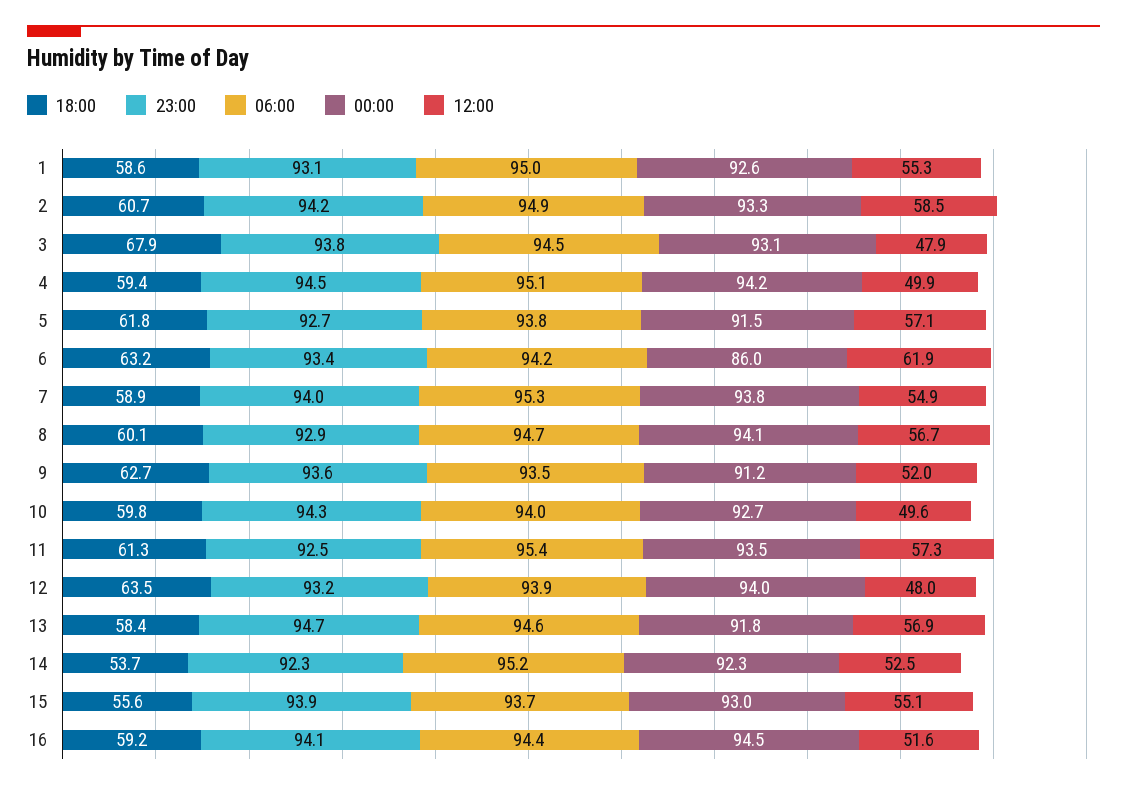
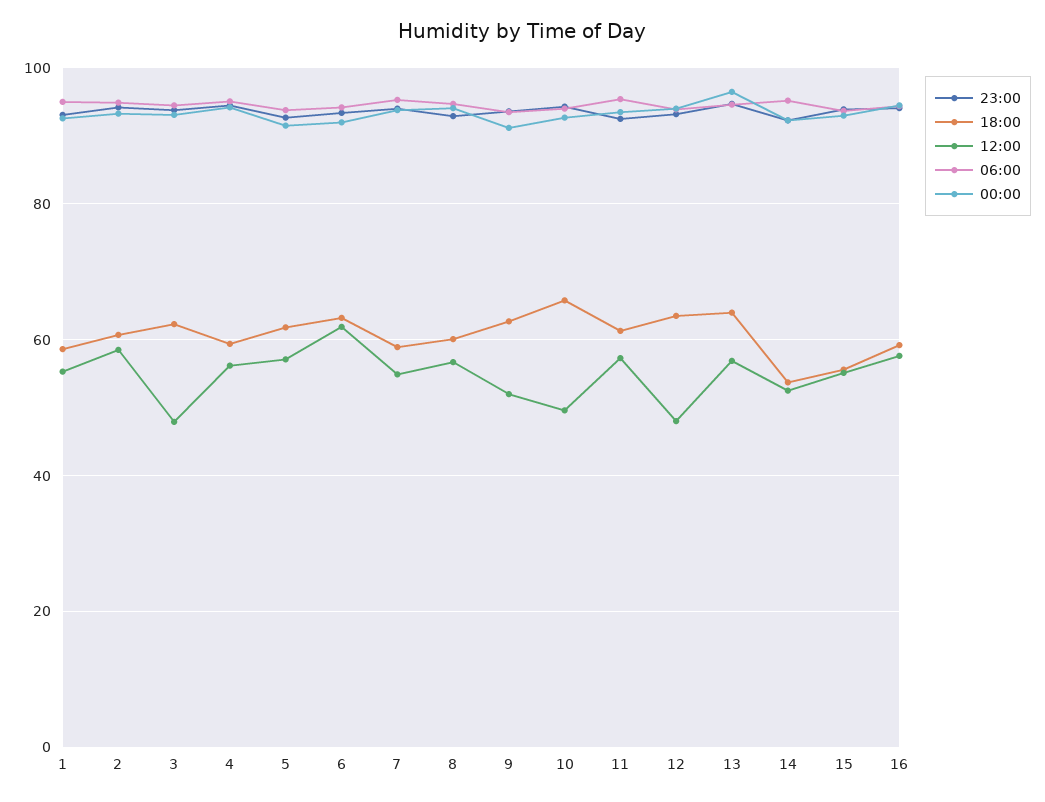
18:00, 3: 67.9 -> 62
12:00, 4: 49.9 -> 56
00:00, 6: 86 -> 92
18:00, 10: 59.8 -> 66
18:00, 13: 58.4 -> 64
00:00, 13: 91.8 -> 96
12:00, 16: 51.6 -> 58

